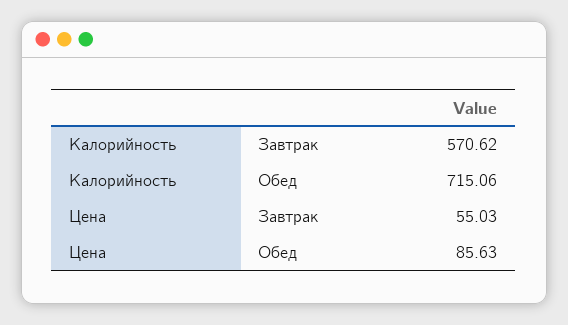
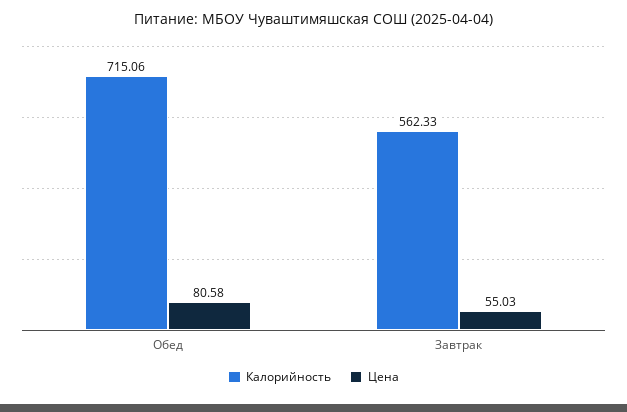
Калорийность, Завтрак: 570.62 -> 562.33
Цена, Обед: 85.63 -> 80.58

